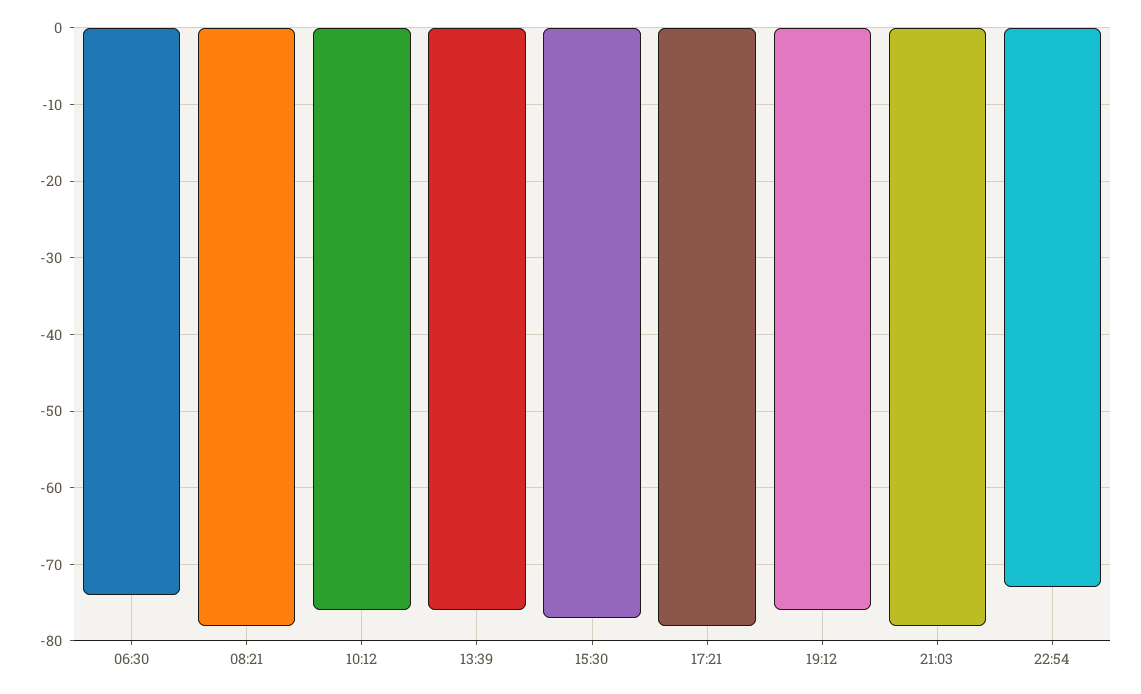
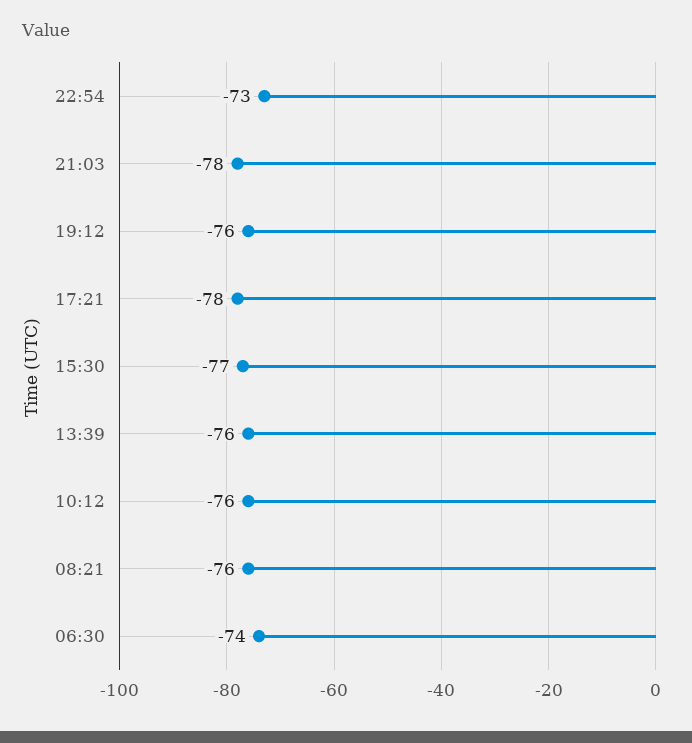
08:21: -78 -> -76

